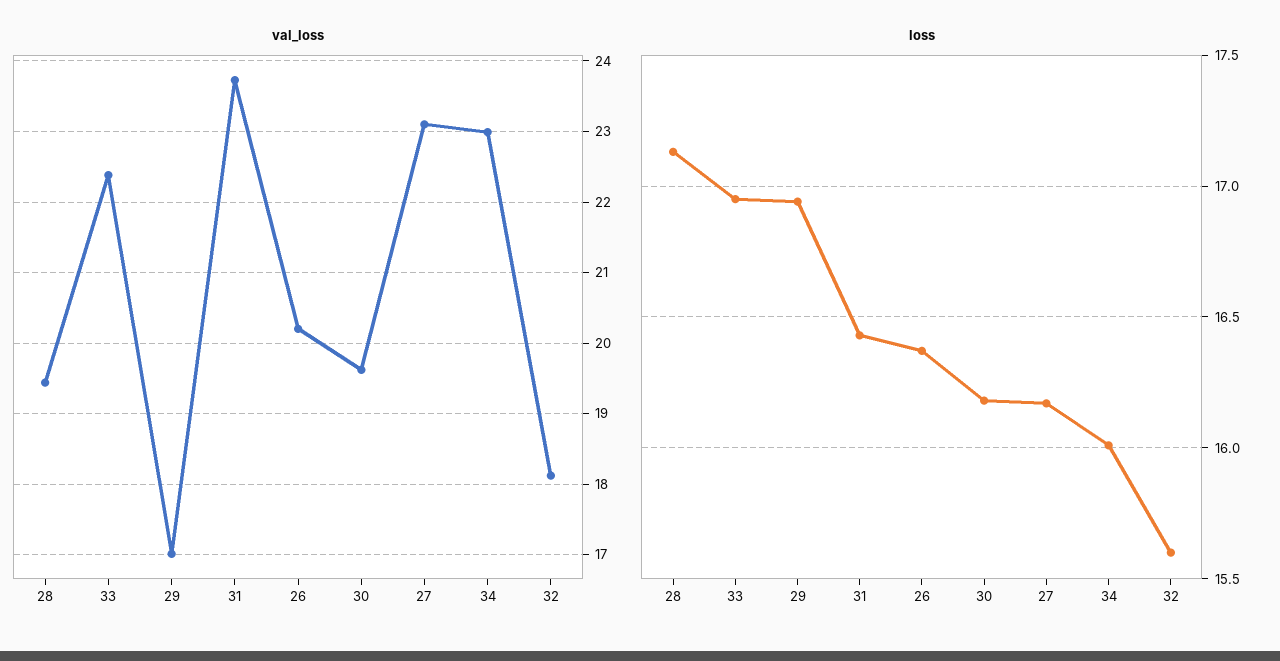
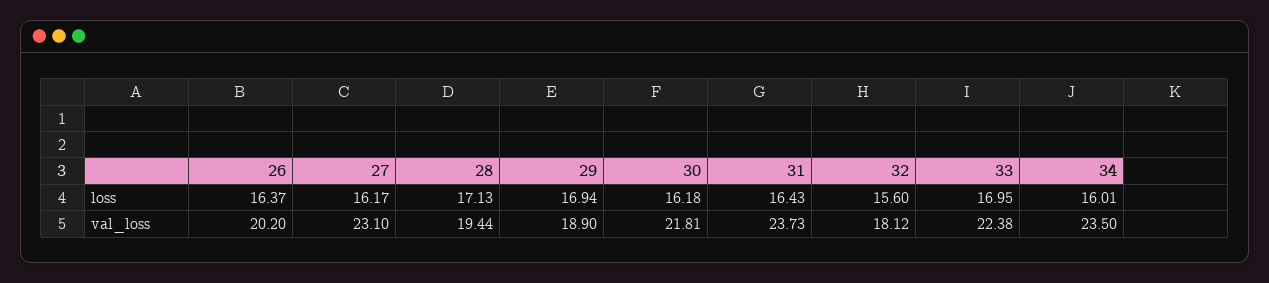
val_loss, 29: 17 -> 18.9
val_loss, 30: 19.6 -> 21.81
val_loss, 34: 23 -> 23.5

